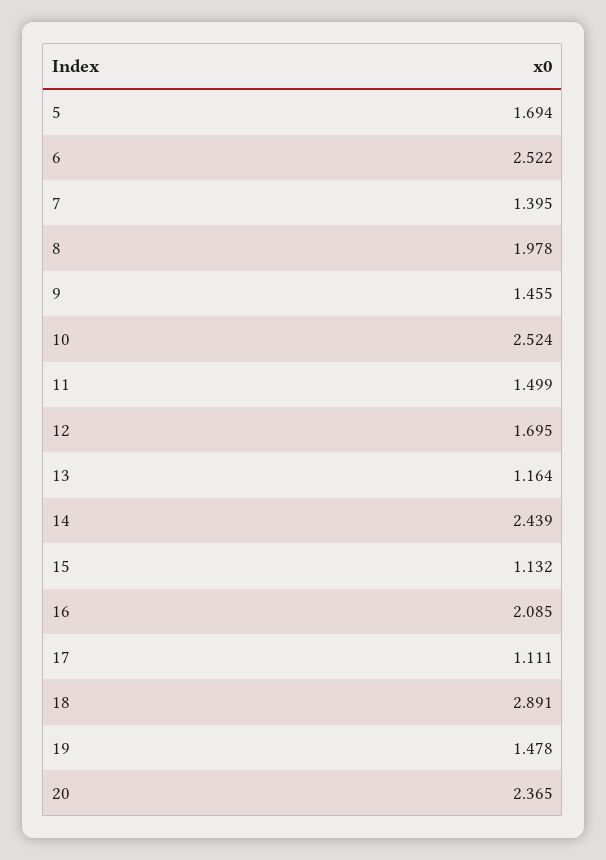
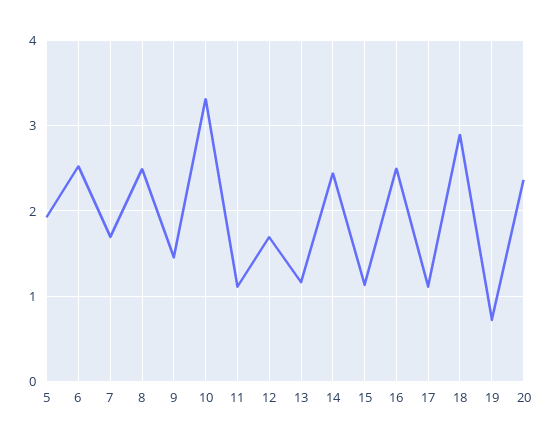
5: 1.694 -> 1.9
7: 1.395 -> 1.7
8: 1.978 -> 2.5
10: 2.524 -> 3.3
11: 1.499 -> 1.1
16: 2.085 -> 2.5
19: 1.478 -> 0.7

